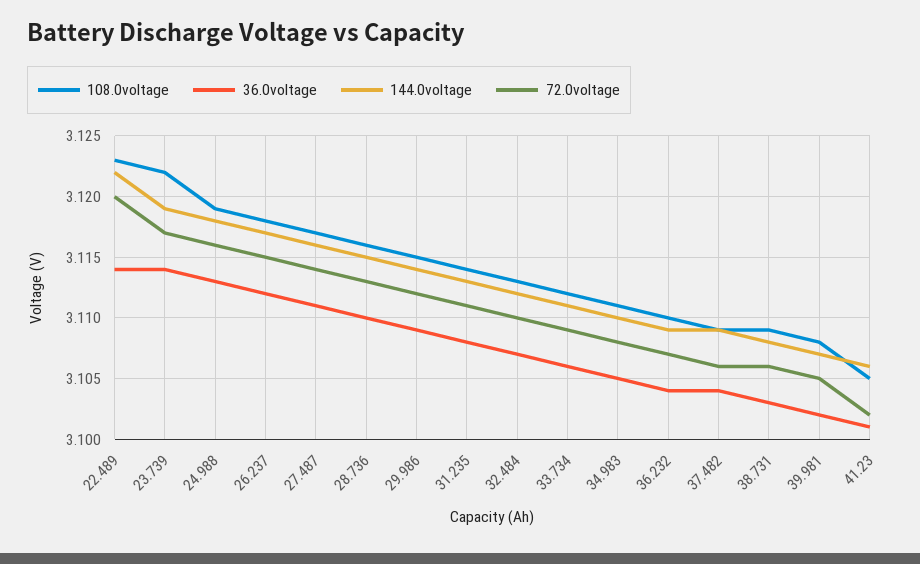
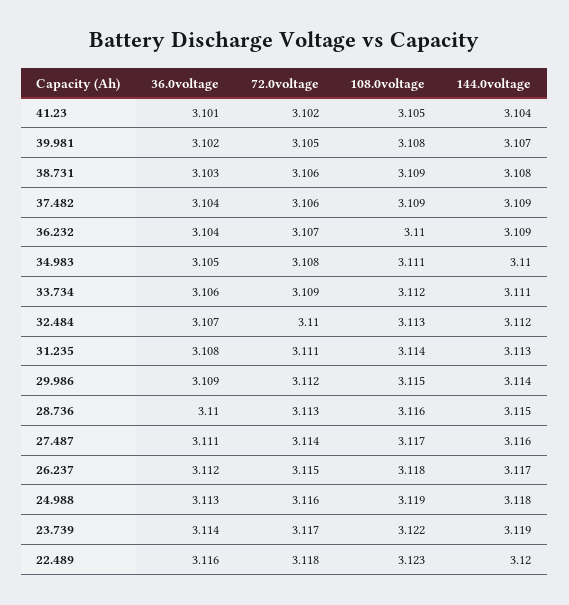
36.0voltage, 22.489: 3.114 -> 3.116
144.0voltage, 22.489: 3.122 -> 3.12
72.0voltage, 22.489: 3.12 -> 3.118
144.0voltage, 41.23: 3.106 -> 3.104

